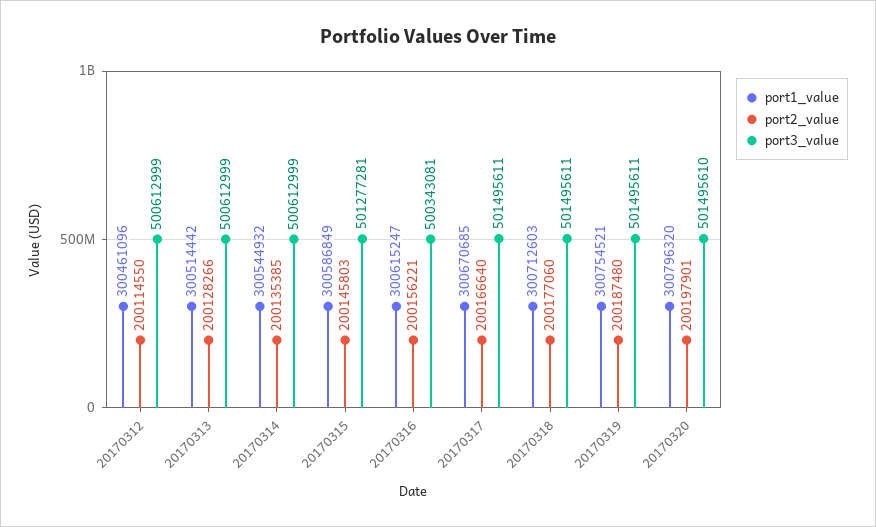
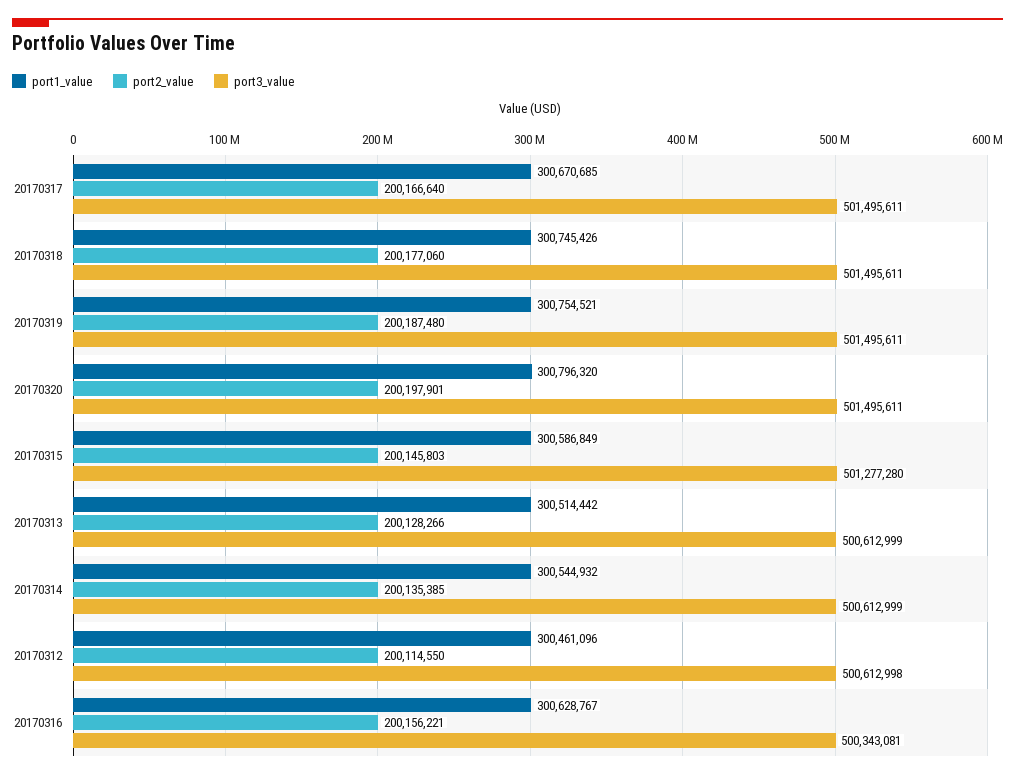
port3_value, 20170312: 500612999 -> 500612998
port3_value, 20170315: 501277281 -> 501277280
port1_value, 20170316: 300615247 -> 300628767
port1_value, 20170318: 300712603 -> 300745426
port3_value, 20170320: 501495610 -> 501495611

